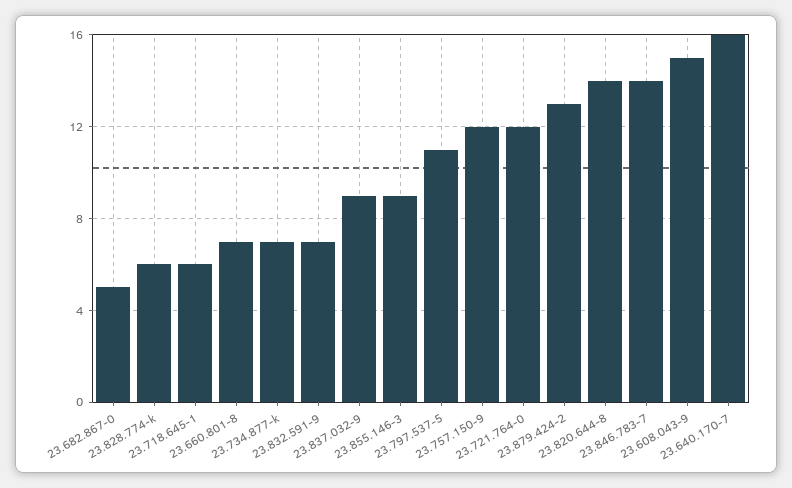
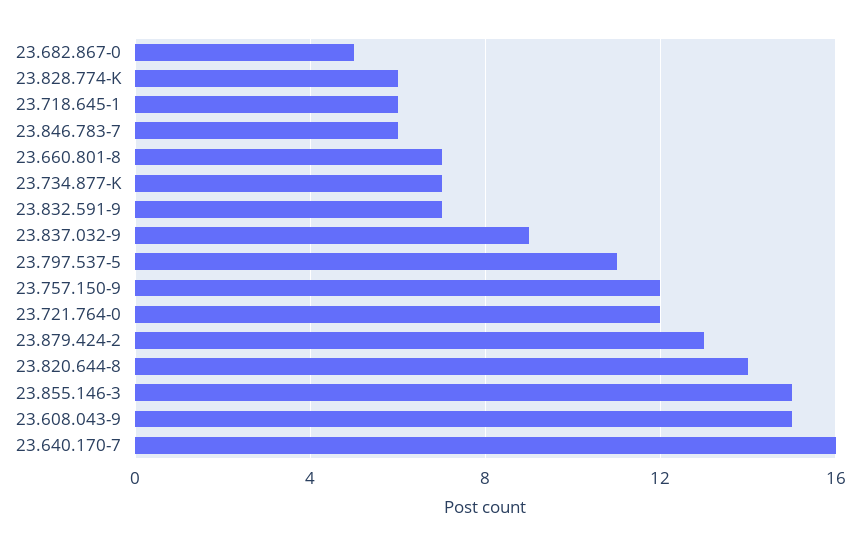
23.855.146-3: 9 -> 15
23.846.783-7: 14 -> 6

